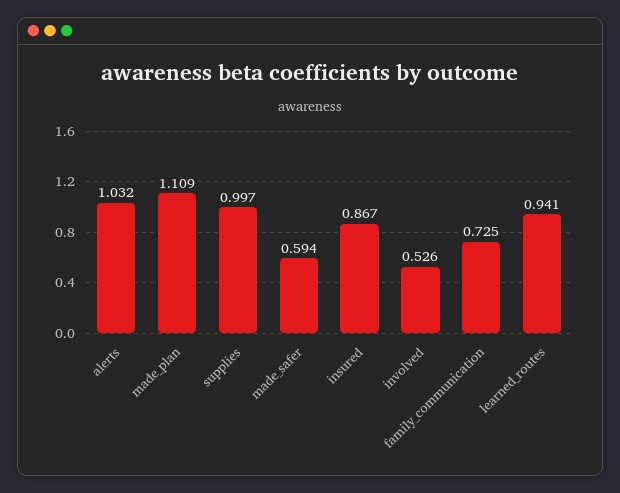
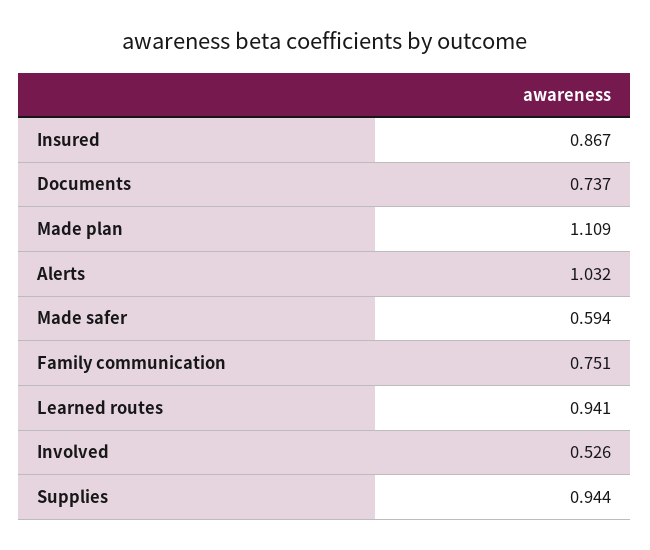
supplies: 0.997 -> 0.944
family_communication: 0.725 -> 0.751
Documents: none -> 0.737

